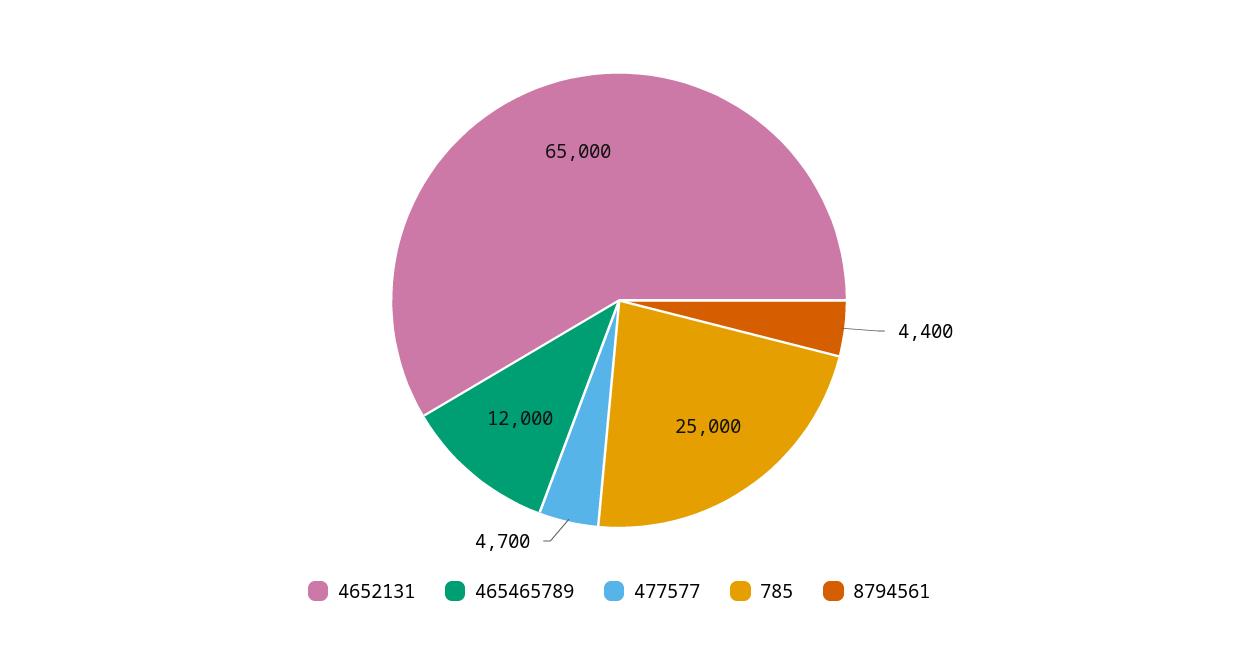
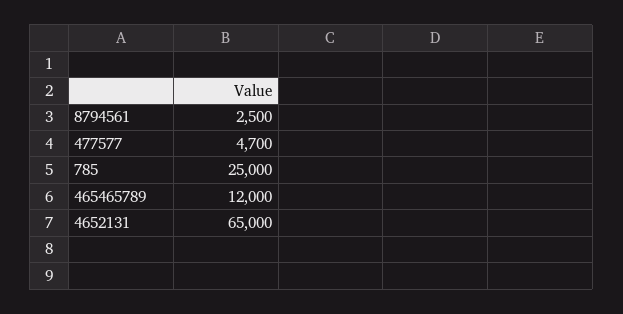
8794561: 4400 -> 2500

